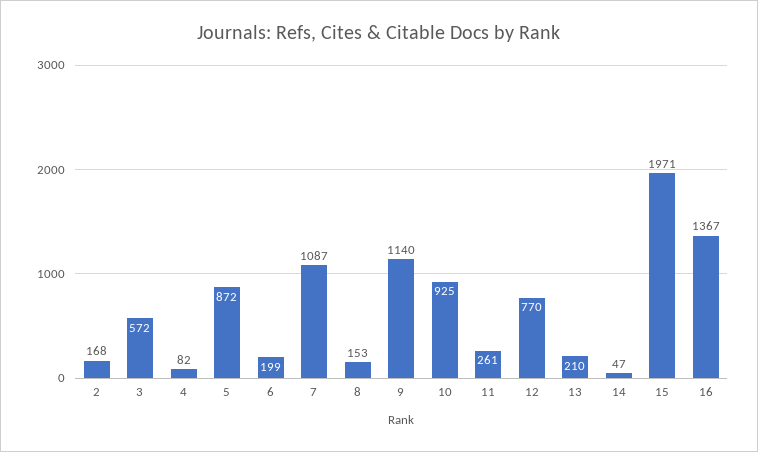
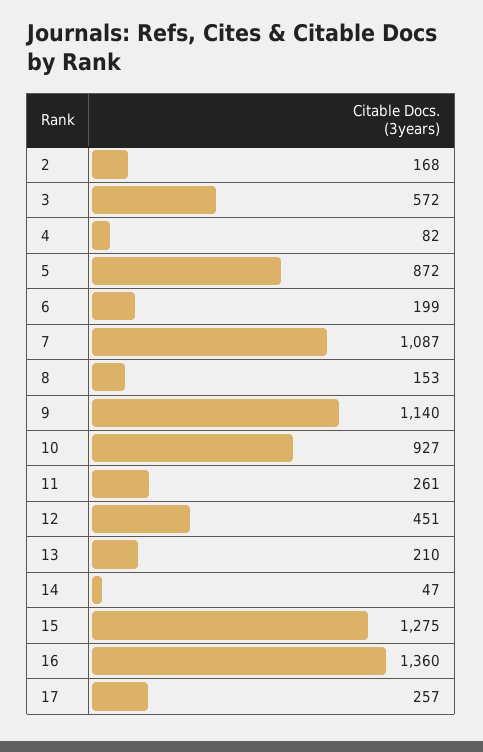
10: 925 -> 927
12: 770 -> 451
15: 1971 -> 1275
16: 1367 -> 1360
17: none -> 257

